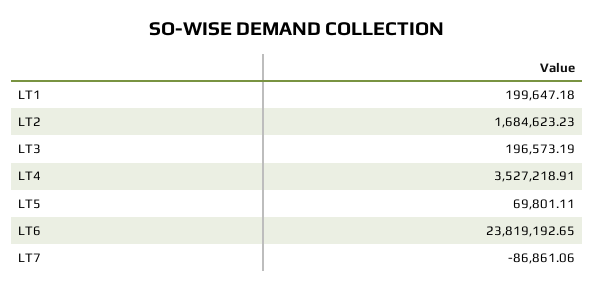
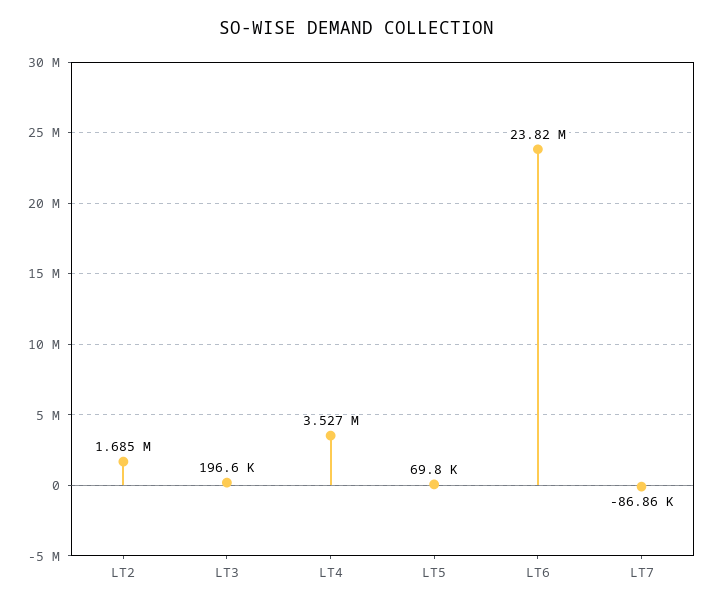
LT1: 199647.18 -> none

